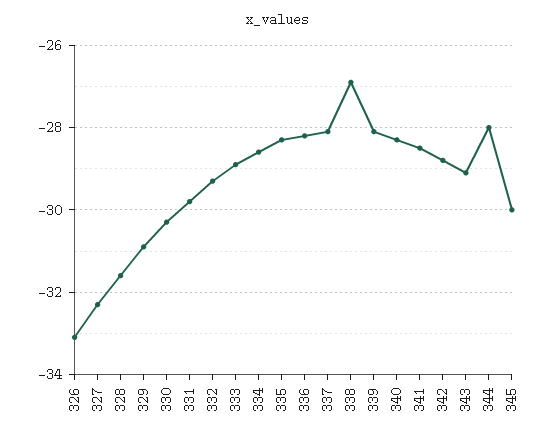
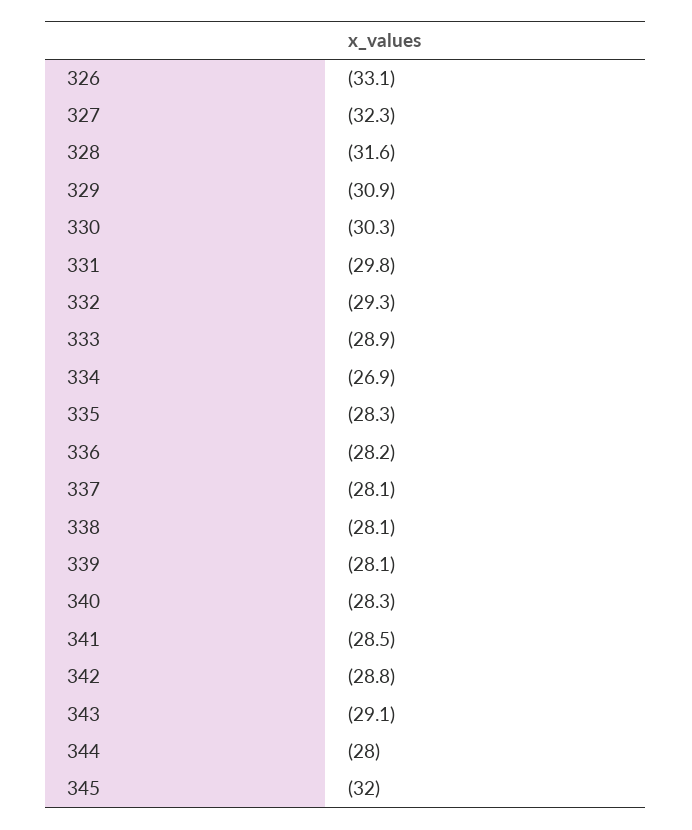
334: -28.5 -> -26.9
338: -27 -> -28.1
345: -30 -> -32

